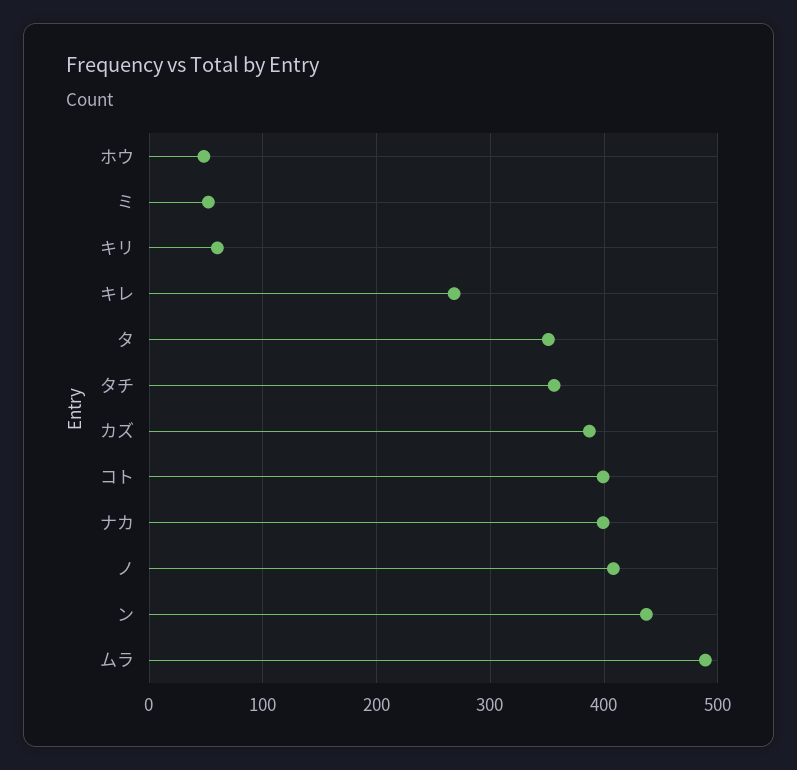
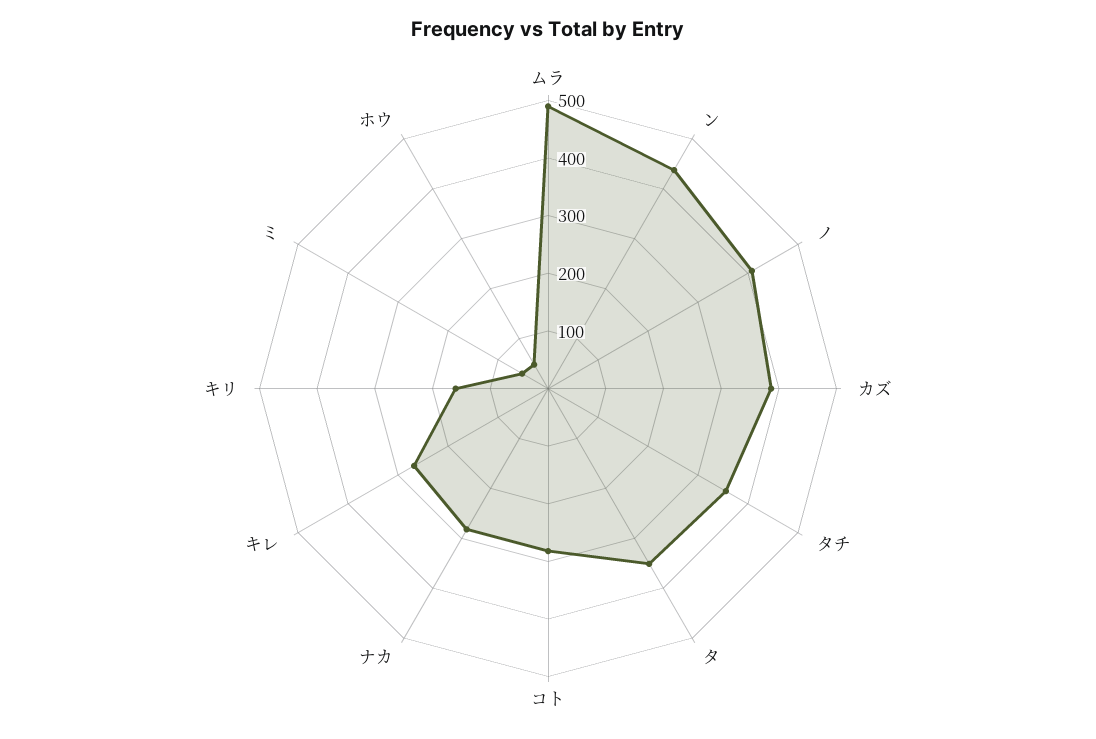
キリ: 60 -> 160
コト: 400 -> 280
ナカ: 400 -> 280

